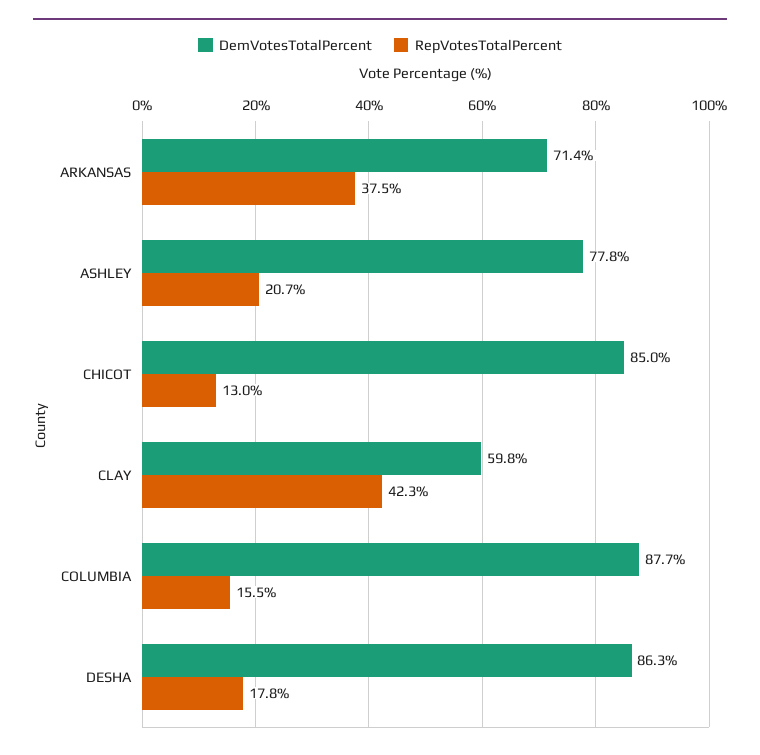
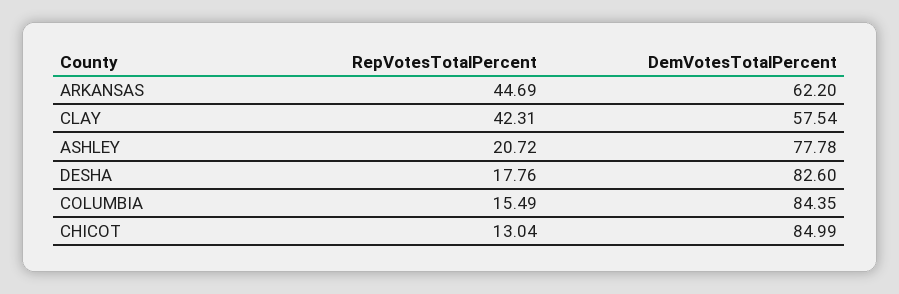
DemVotesTotalPercent, ARKANSAS: 71.4 -> 62.2
RepVotesTotalPercent, ARKANSAS: 37.5 -> 44.69
DemVotesTotalPercent, CLAY: 59.8 -> 57.54
DemVotesTotalPercent, COLUMBIA: 87.7 -> 84.35
DemVotesTotalPercent, DESHA: 86.3 -> 82.6

